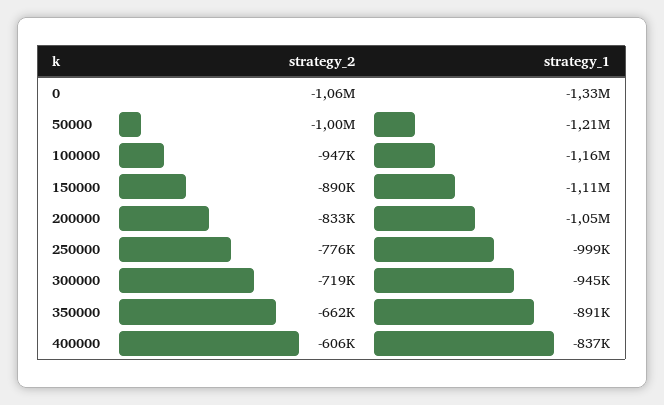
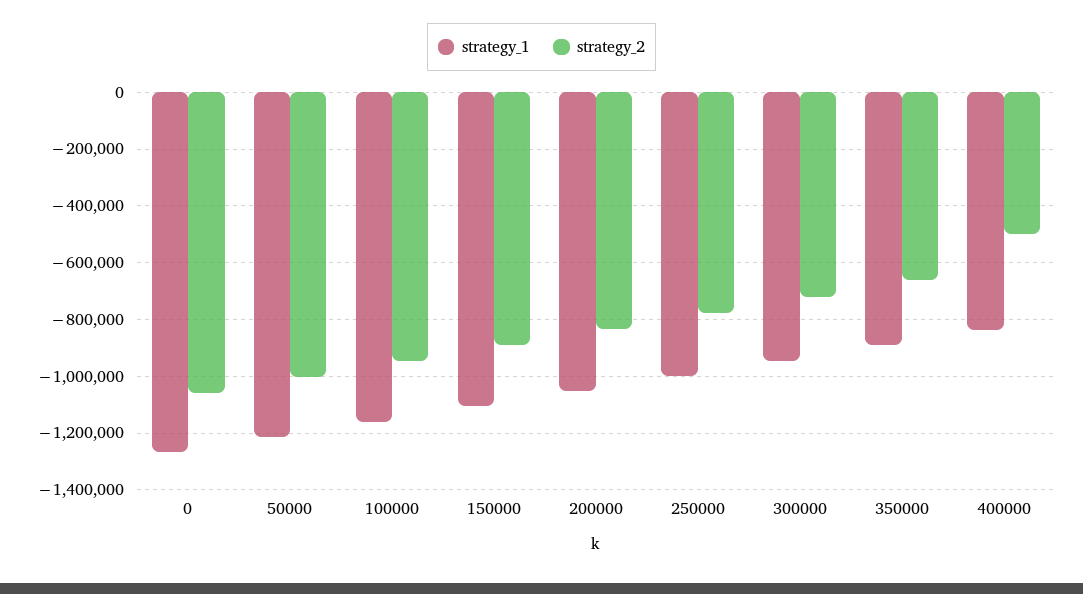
strategy_1, 0: -1330000 -> -1275000
strategy_2, 400000: -606000 -> -500000

